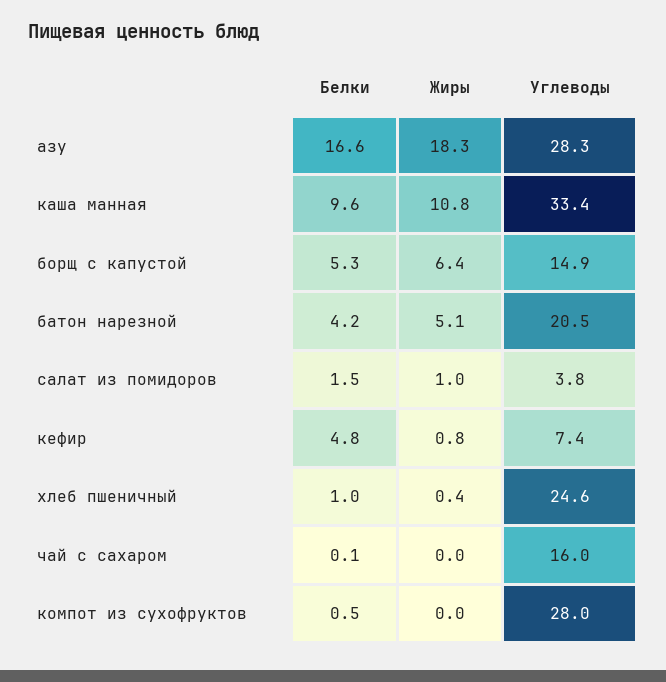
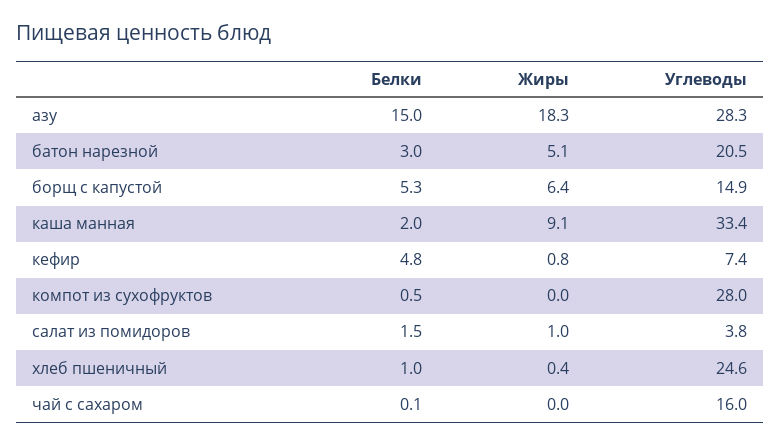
Белки, азу: 16.6 -> 15
Белки, каша манная: 9.6 -> 2
Жиры, каша манная: 10.8 -> 9.1
Белки, батон нарезной: 4.2 -> 3

